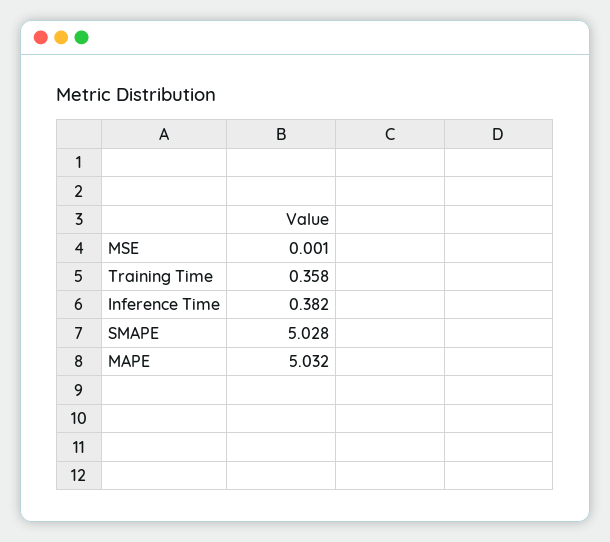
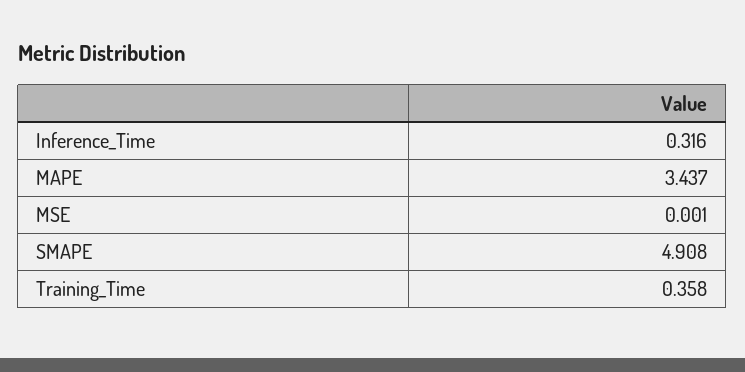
Inference Time: 0.382 -> 0.316
SMAPE: 5.028 -> 4.908
MAPE: 5.032 -> 3.437

